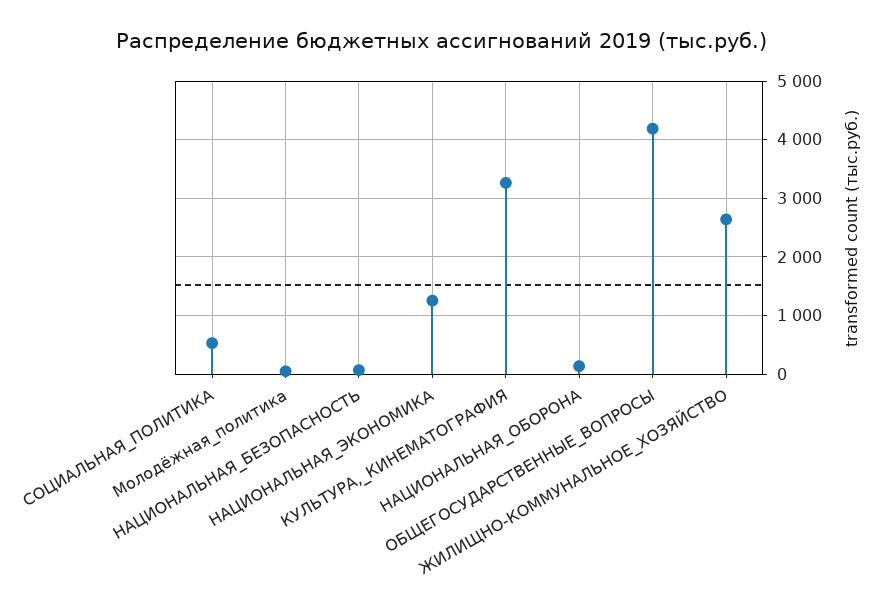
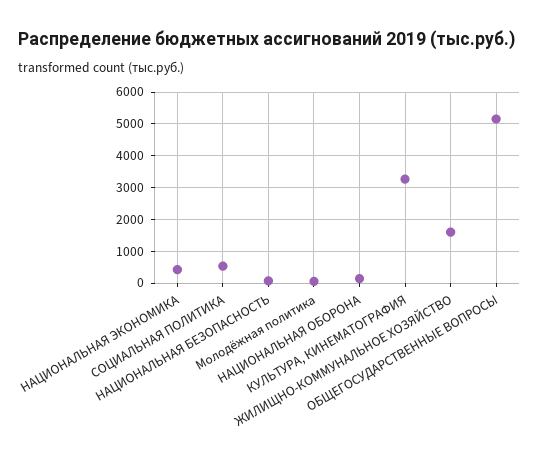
НАЦИОНАЛЬНАЯ_ЭКОНОМИКА: 1200 -> 400
ОБЩЕГОСУДАРСТВЕННЫЕ_ВОПРОСЫ: 4200 -> 5200
ЖИЛИЩНО-КОММУНАЛЬНОЕ_ХОЗЯЙСТВО: 2600 -> 1600

